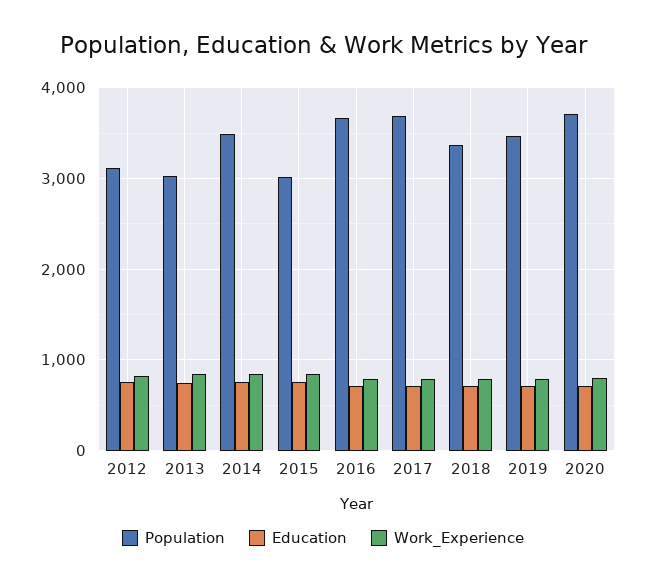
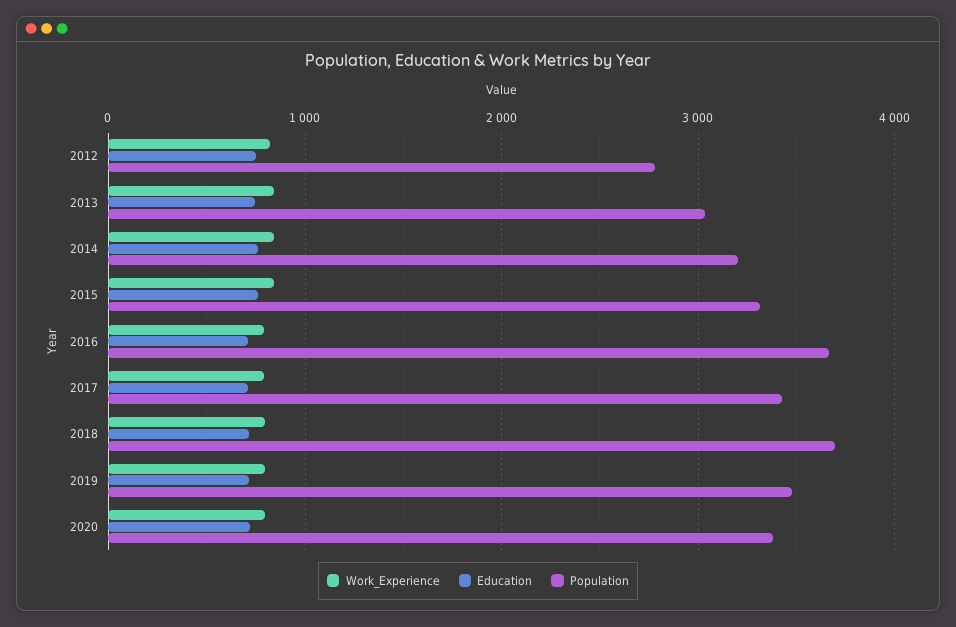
Population, 2012: 3100 -> 2800
Population, 2014: 3500 -> 3200
Population, 2015: 3000 -> 3300
Population, 2017: 3700 -> 3400
Population, 2018: 3400 -> 3700
Population, 2020: 3700 -> 3400

